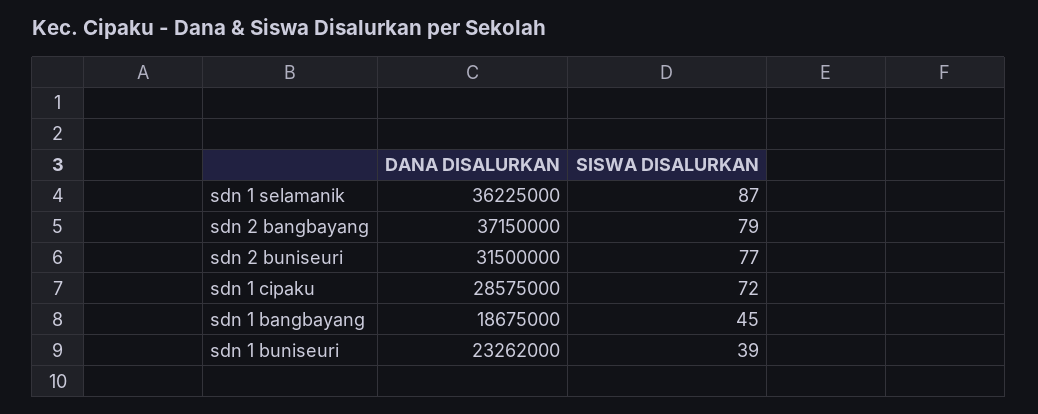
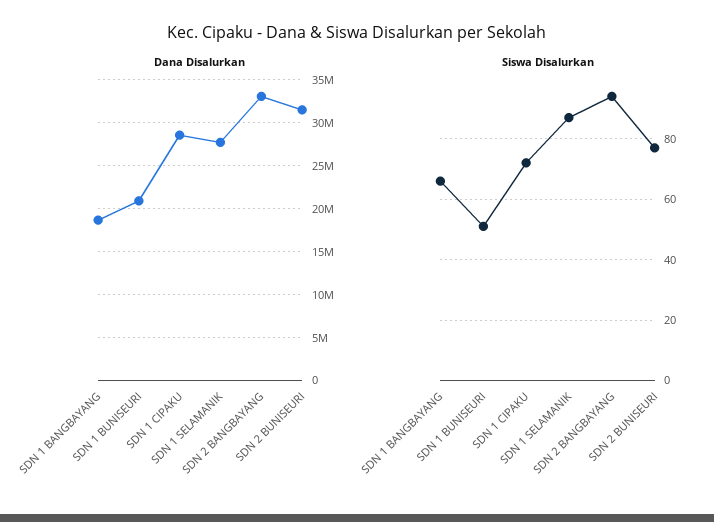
DANA DISALURKAN, sdn 1 selamanik: 36225000 -> 28000000
DANA DISALURKAN, sdn 2 bangbayang: 37150000 -> 33000000
SISWA DISALURKAN, sdn 2 bangbayang: 79 -> 95
SISWA DISALURKAN, sdn 1 bangbayang: 45 -> 65
DANA DISALURKAN, sdn 1 buniseuri: 23262000 -> 21000000
SISWA DISALURKAN, sdn 1 buniseuri: 39 -> 50

